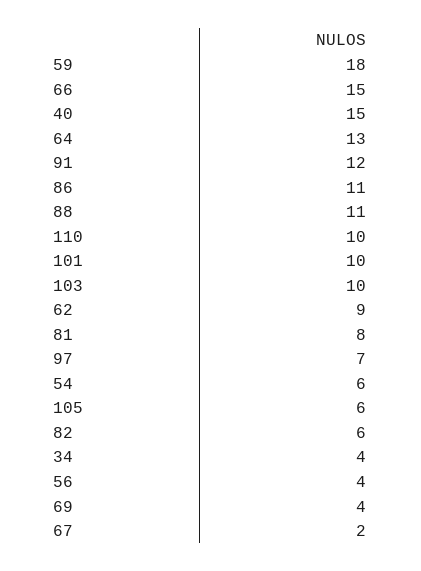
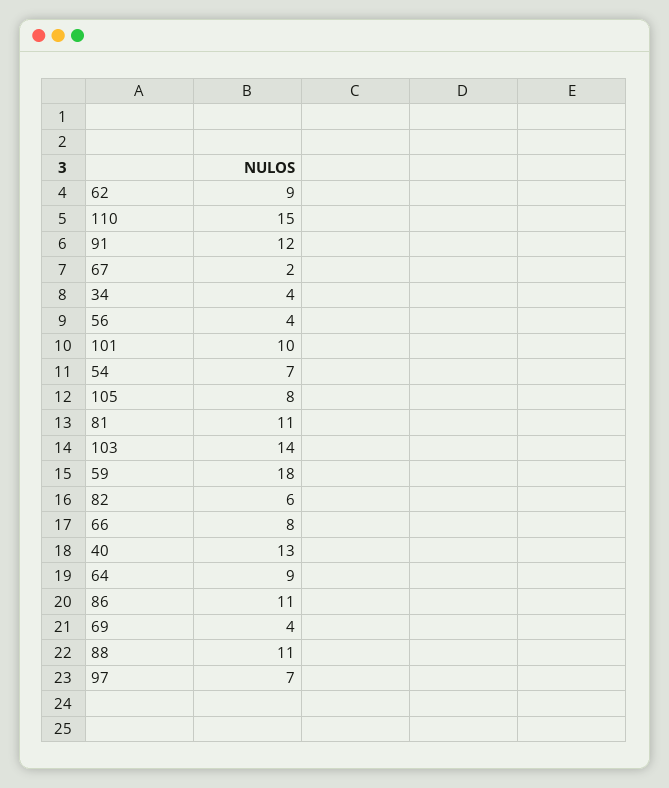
66: 15 -> 8
40: 15 -> 13
64: 13 -> 9
110: 10 -> 15
103: 10 -> 14
81: 8 -> 11
54: 6 -> 7
105: 6 -> 8

